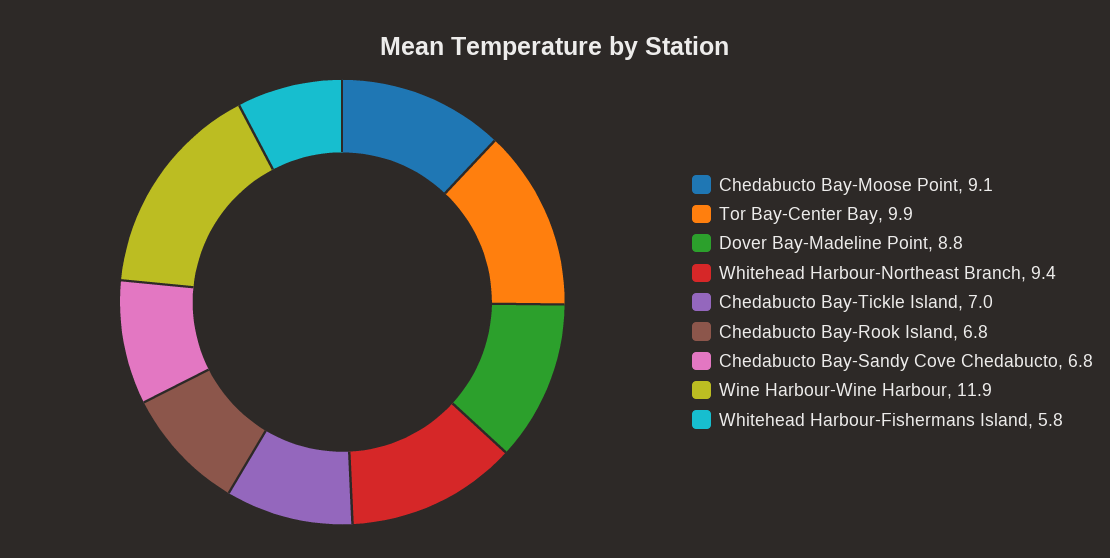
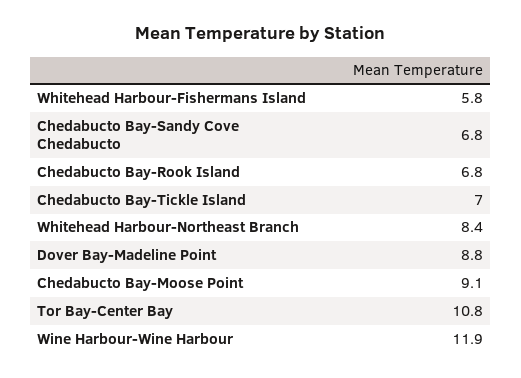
Tor Bay-Center Bay: 9.9 -> 10.8
Whitehead Harbour-Northeast Branch: 9.4 -> 8.4

